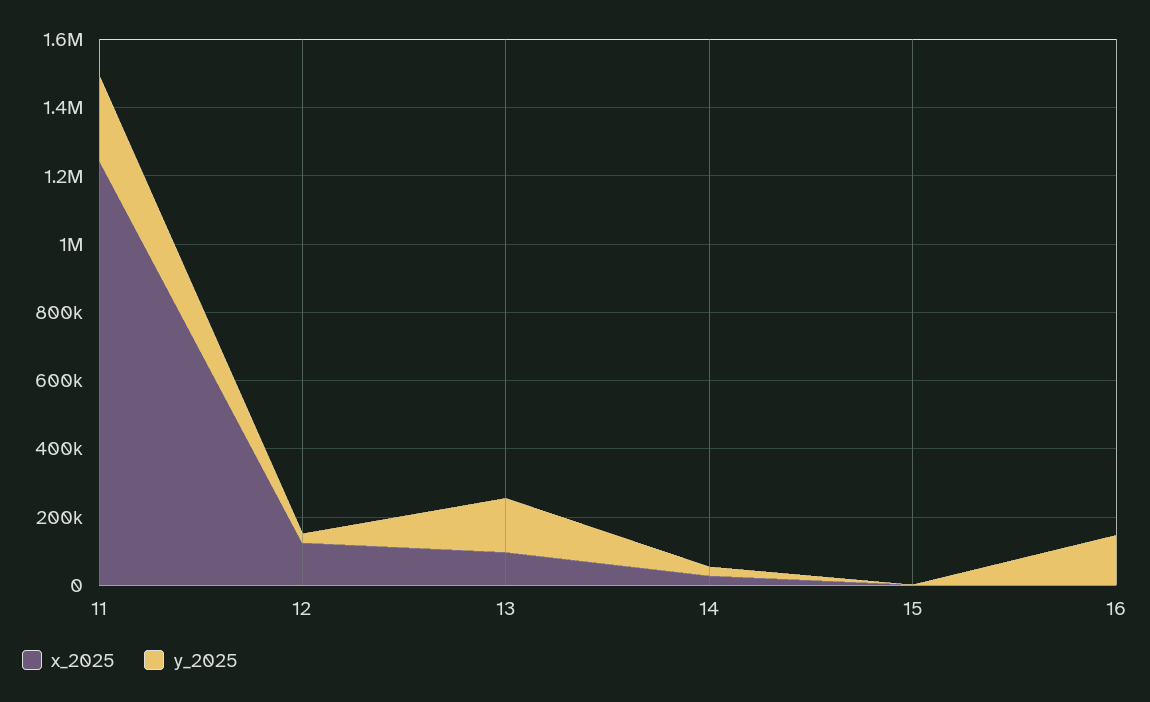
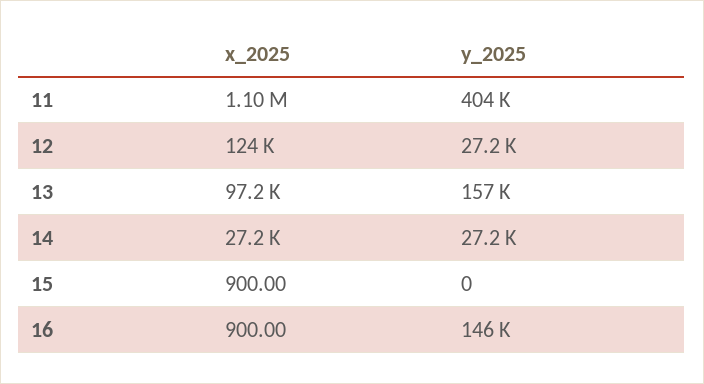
x_2025, 11: 1250000 -> 1100000
y_2025, 11: 250000 -> 404000

